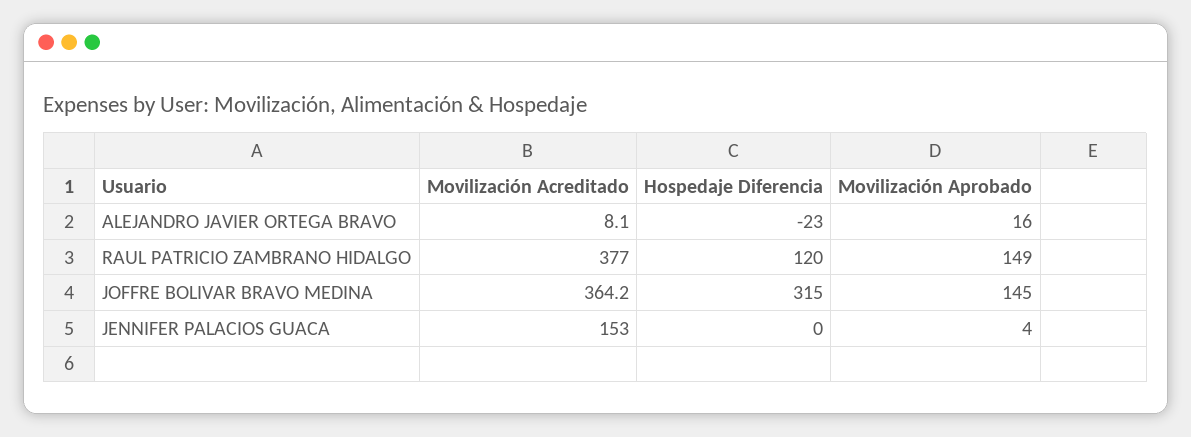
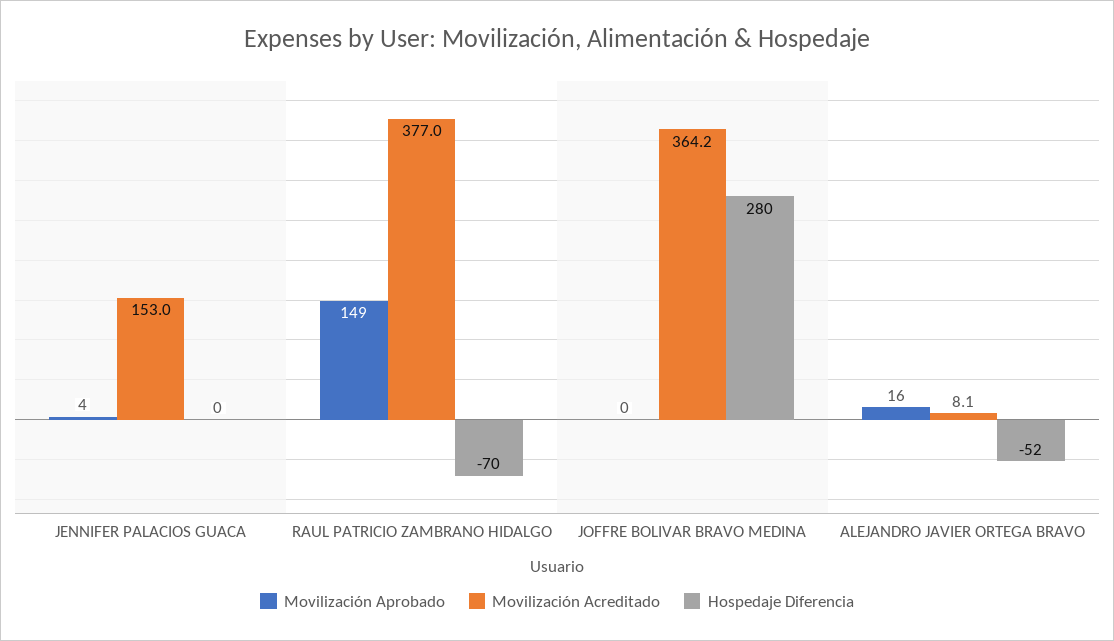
Hospedaje Diferencia, ALEJANDRO JAVIER ORTEGA BRAVO: -23 -> -52
Hospedaje Diferencia, RAUL PATRICIO ZAMBRANO HIDALGO: 120 -> -70
Hospedaje Diferencia, JOFFRE BOLIVAR BRAVO MEDINA: 315 -> 280
Movilización Aprobado, JOFFRE BOLIVAR BRAVO MEDINA: 145 -> 0

